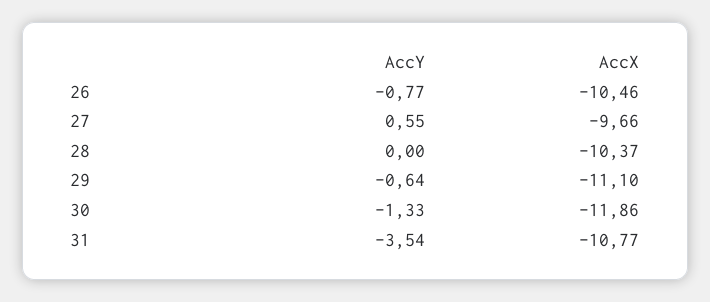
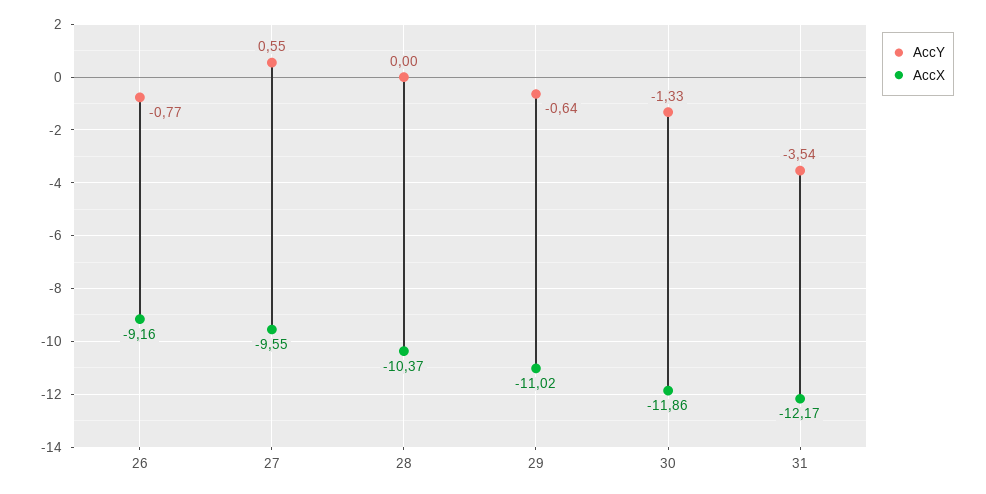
AccX, 26: -10.46 -> -9.16
AccX, 27: -9.66 -> -9.55
AccX, 29: -11.1 -> -11.02
AccX, 31: -10.77 -> -12.17

